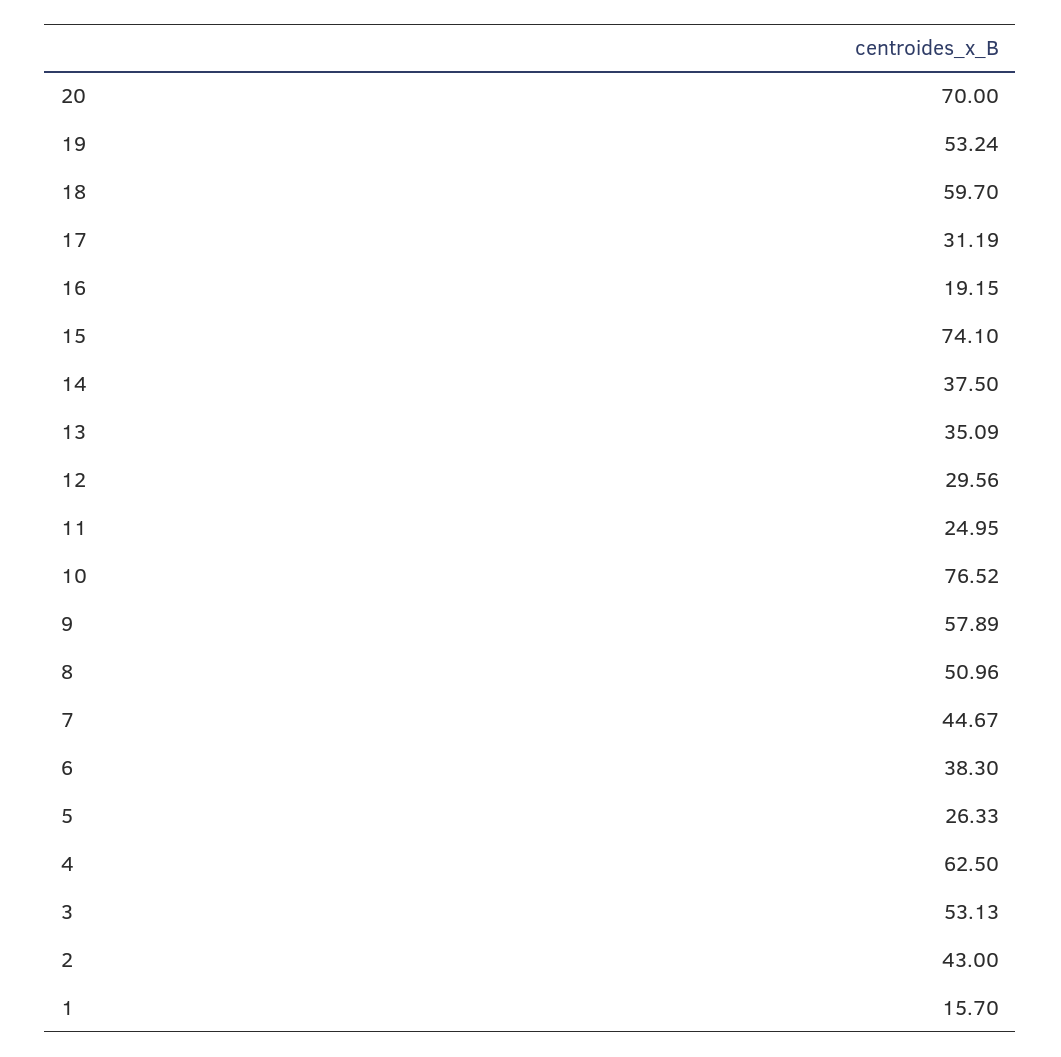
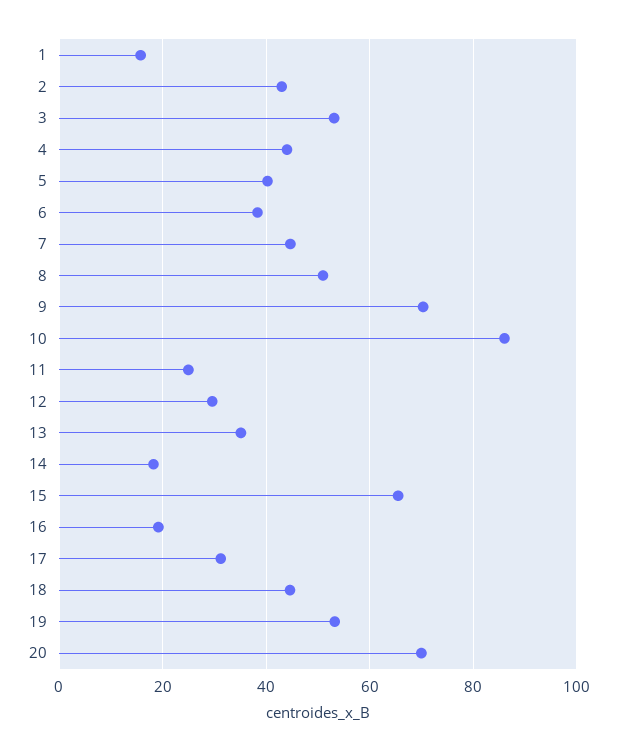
18: 59.7 -> 44
15: 74.1 -> 66
14: 37.5 -> 18
10: 76.52 -> 86
9: 57.89 -> 70
5: 26.33 -> 40
4: 62.5 -> 44

